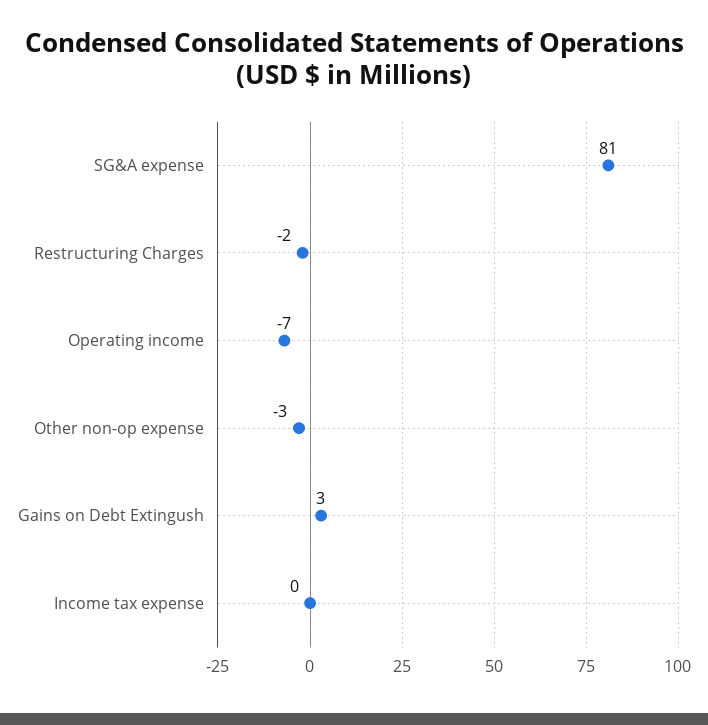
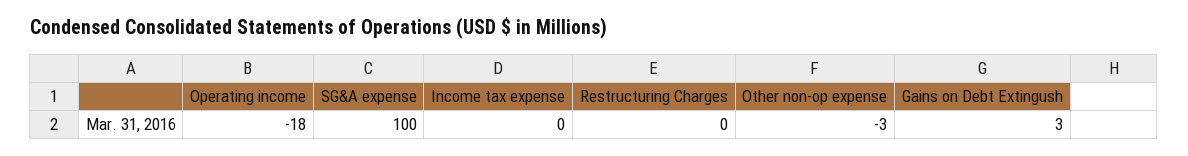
SG&A expense: 81 -> 100
Restructuring Charges: -2 -> 0
Operating income: -7 -> -18

